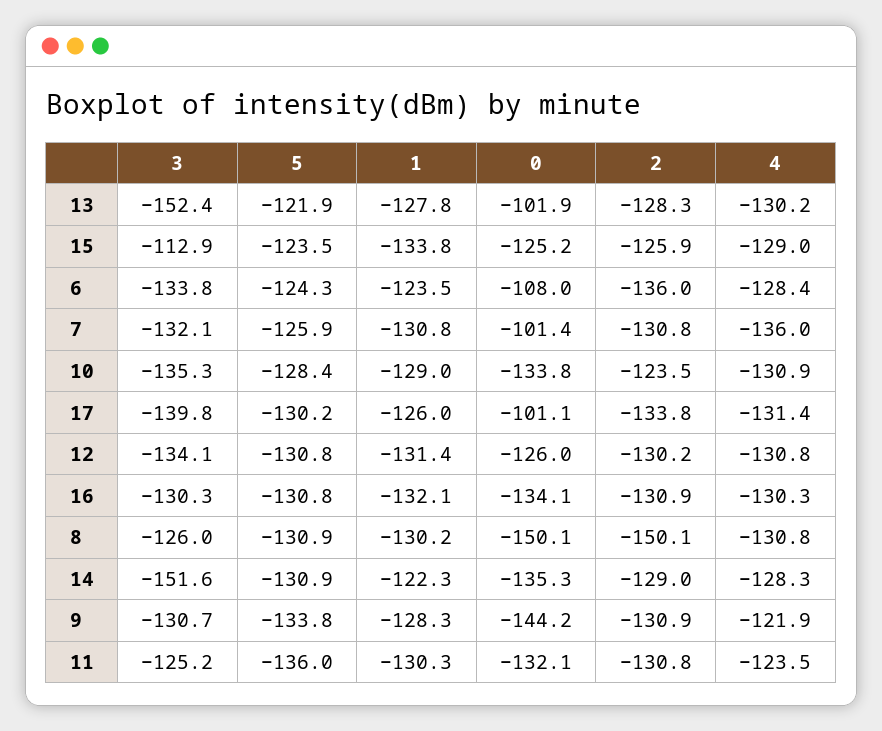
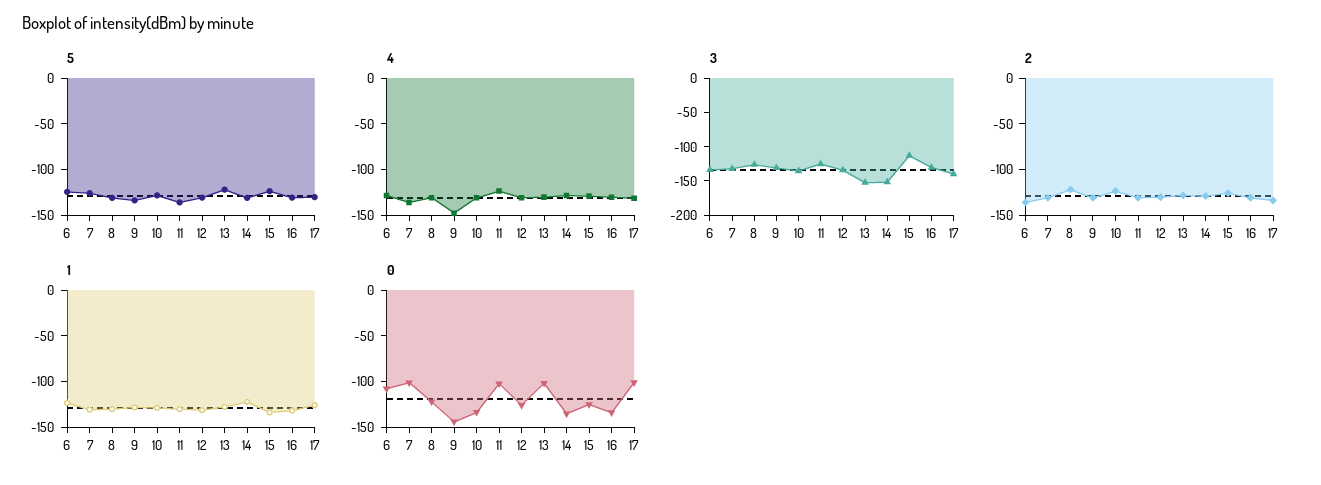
0, 8: -150.1 -> -120
2, 8: -150.1 -> -120
4, 9: -121.9 -> -150
0, 11: -132.1 -> -100

